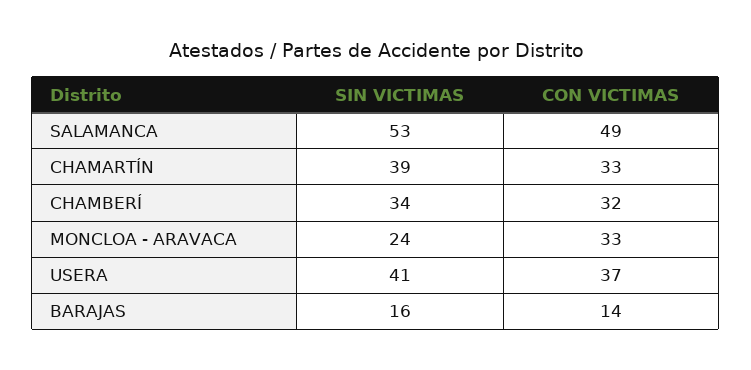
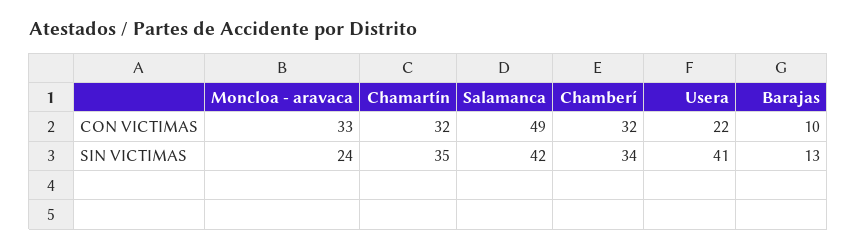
SIN VICTIMAS, SALAMANCA: 53 -> 42
SIN VICTIMAS, CHAMARTÍN: 39 -> 35
CON VICTIMAS, CHAMARTÍN: 33 -> 32
CON VICTIMAS, USERA: 37 -> 22
SIN VICTIMAS, BARAJAS: 16 -> 13
CON VICTIMAS, BARAJAS: 14 -> 10

